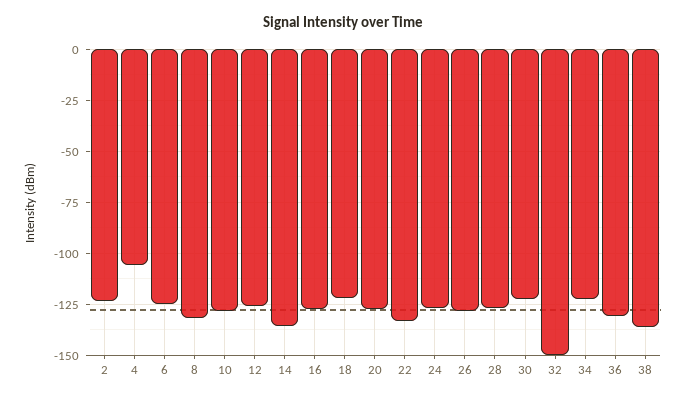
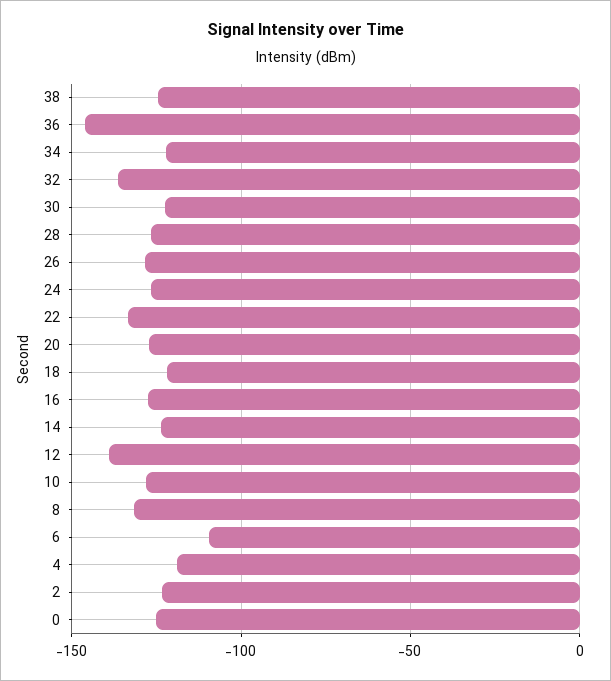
4: -105 -> -120
6: -125 -> -110
12: -125 -> -140
14: -135 -> -125
32: -150 -> -135
36: -130 -> -145
38: -135 -> -125
0: none -> -125

